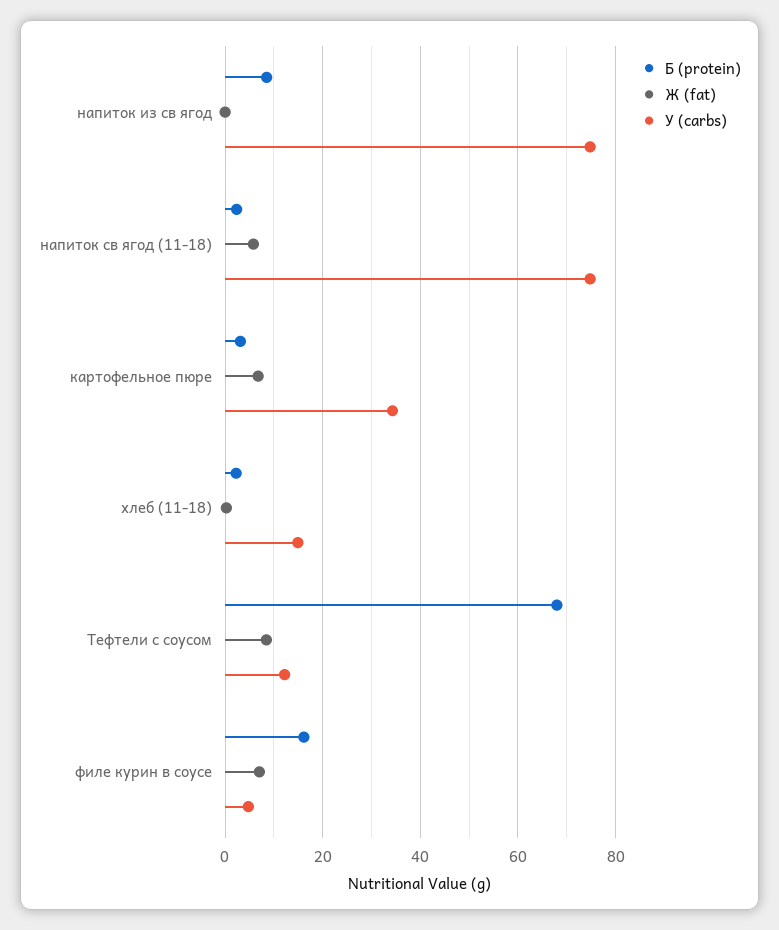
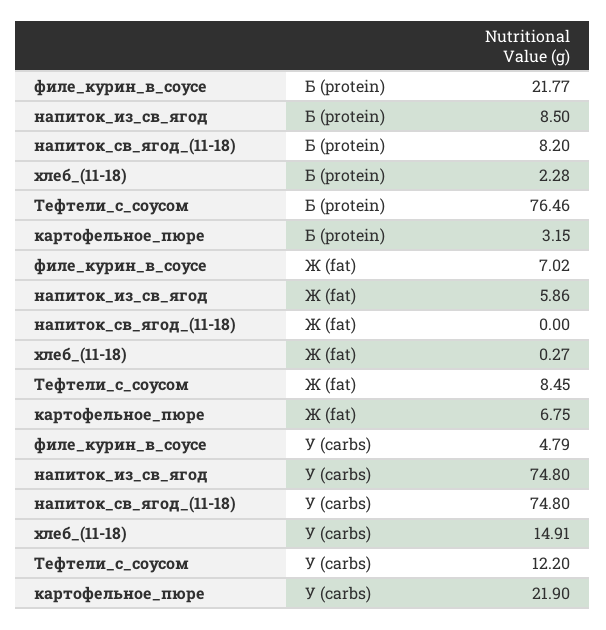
Ж (fat), напиток из св ягод: 0 -> 5.86
Б (protein), напиток св ягод (11-18): 2 -> 8.2
Ж (fat), напиток св ягод (11-18): 6 -> 0
У (carbs), картофельное пюре: 34 -> 21.9
Б (protein), Тефтели с соусом: 68 -> 76.46
Б (protein), филе курин в соусе: 16 -> 21.77

